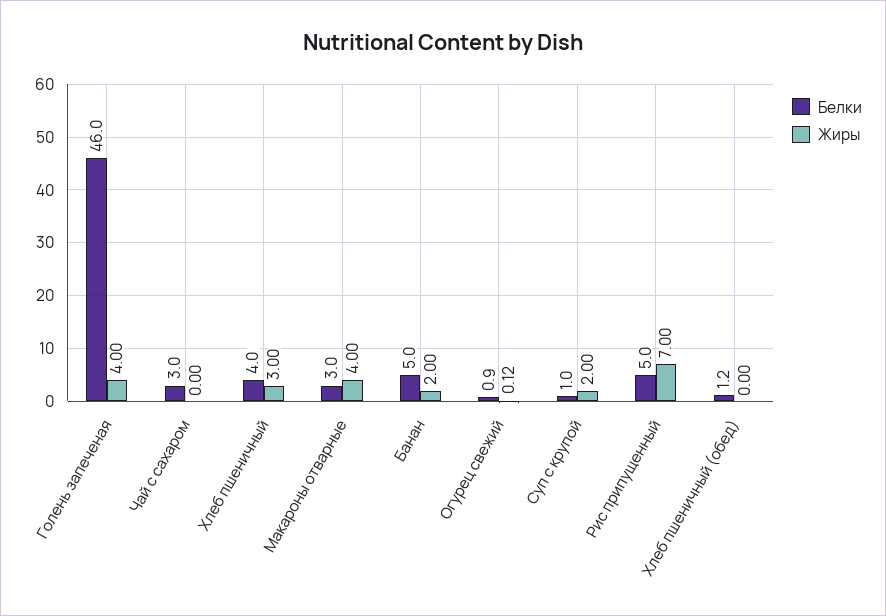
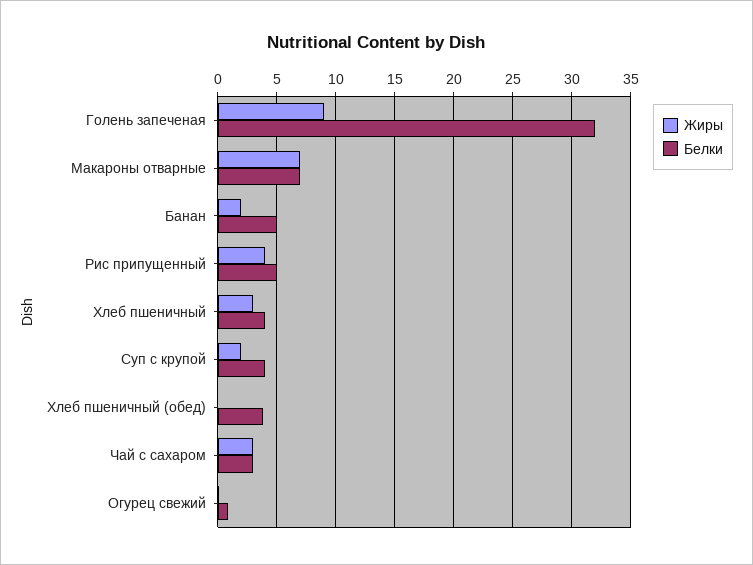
Белки, Голень запеченая: 46 -> 32
Жиры, Голень запеченая: 4 -> 9
Жиры, Чай с сахаром: 0 -> 3
Белки, Макароны отварные: 3 -> 7
Жиры, Макароны отварные: 4 -> 7
Белки, Суп с крупой: 1 -> 4
Жиры, Рис припущенный: 7 -> 4
Белки, Хлеб пшеничный (обед): 1.2 -> 4

